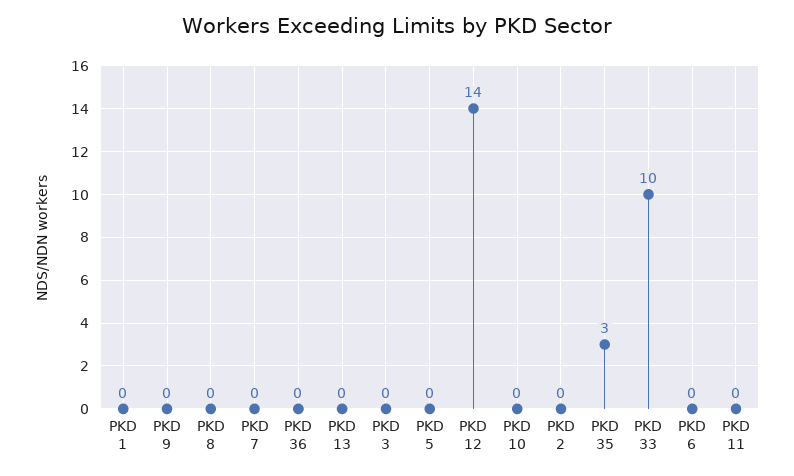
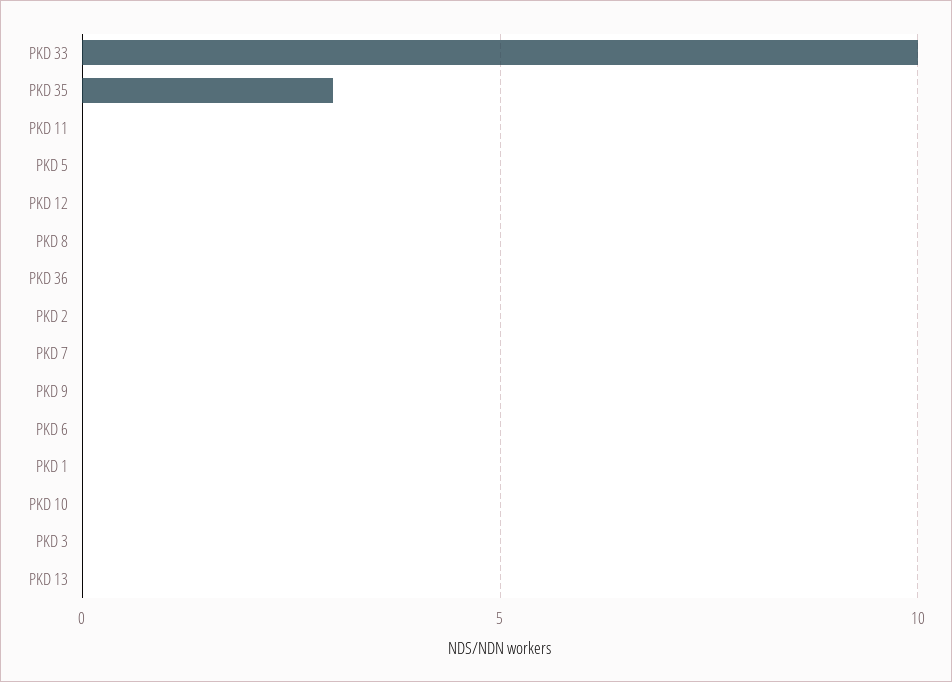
PKD 12: 14 -> 0

